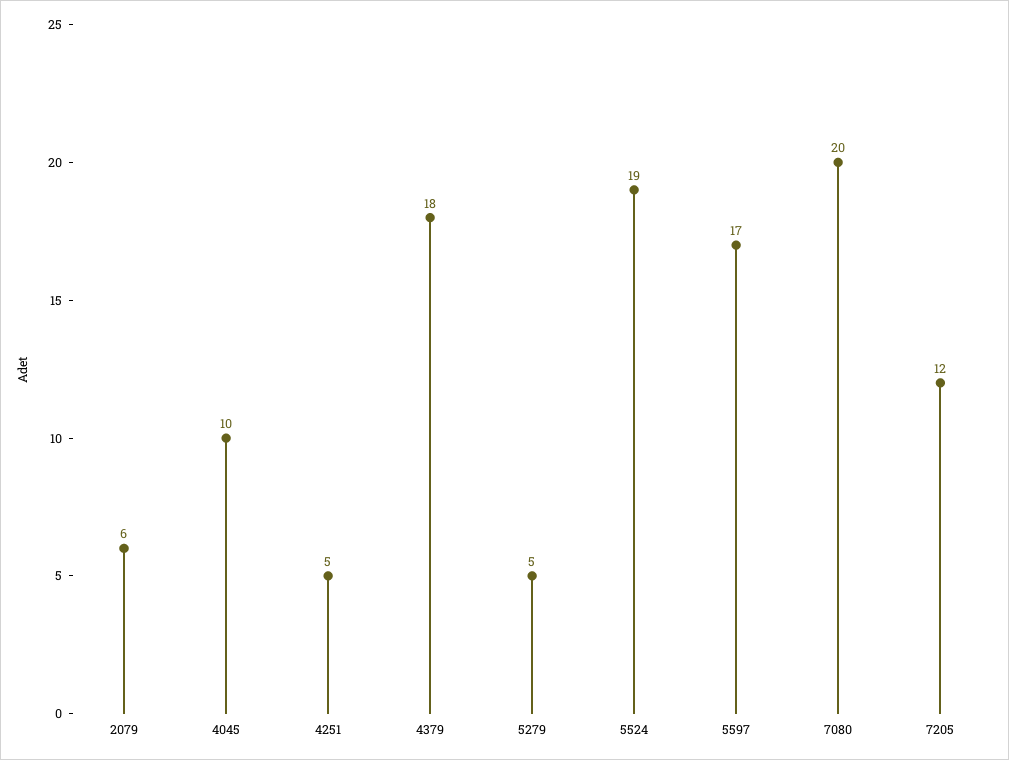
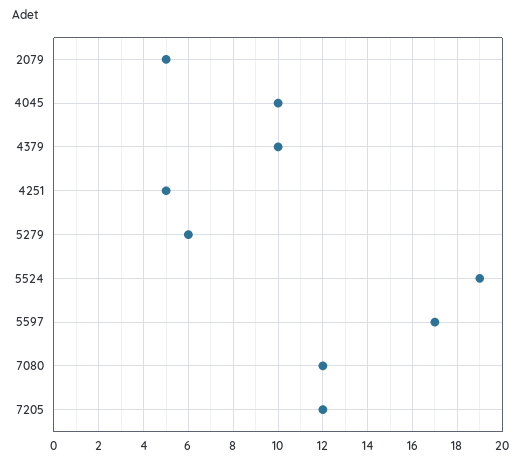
2079: 6 -> 5
4379: 18 -> 10
5279: 5 -> 6
7080: 20 -> 12

